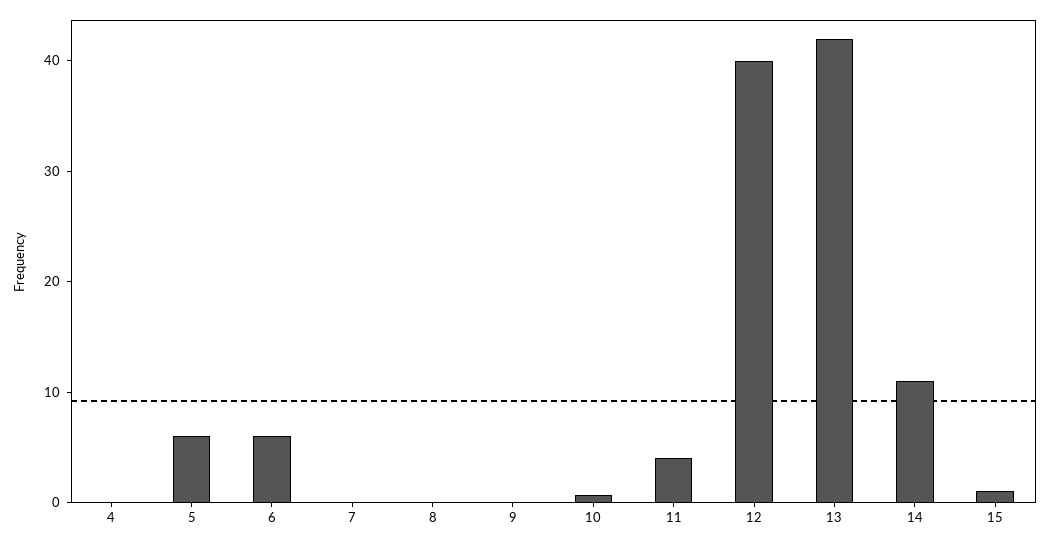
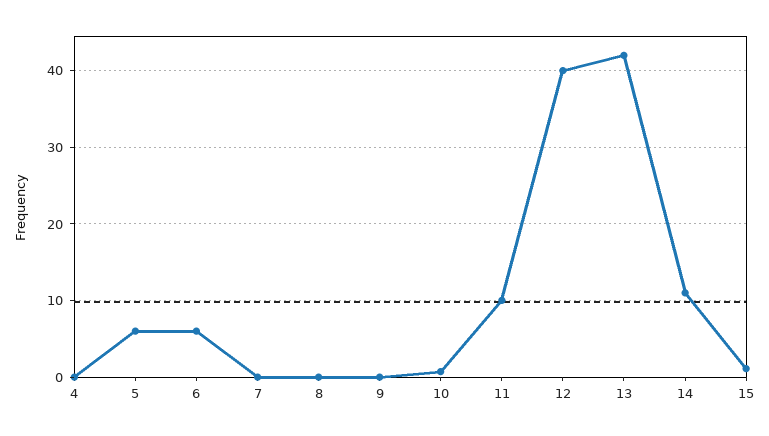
11: 4 -> 10

